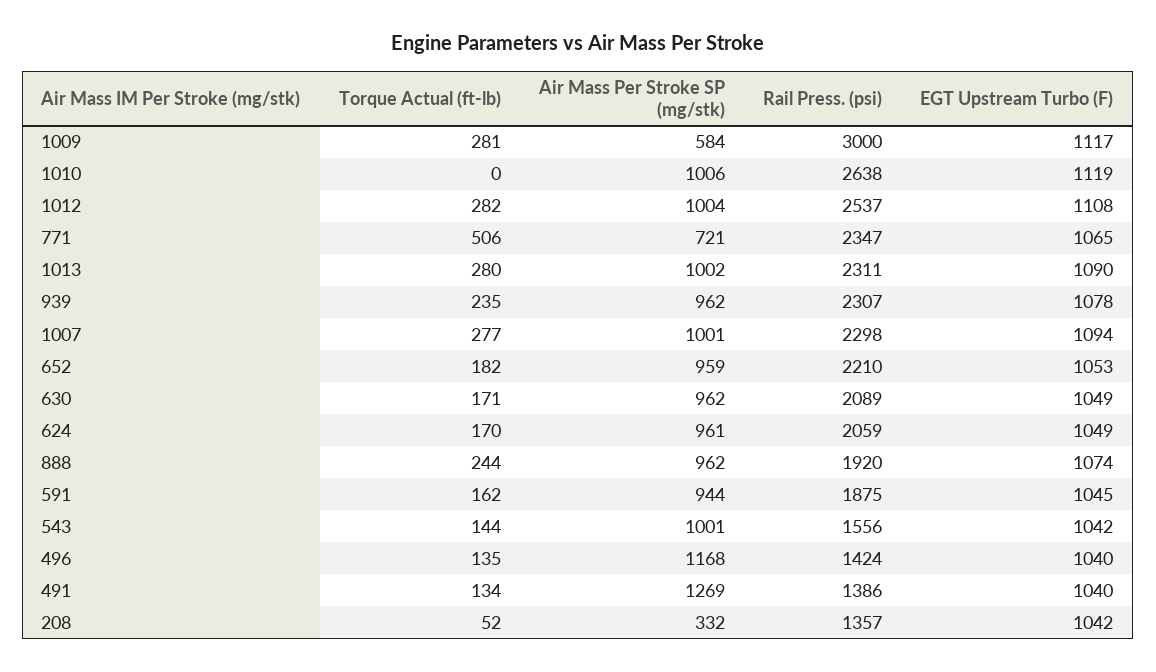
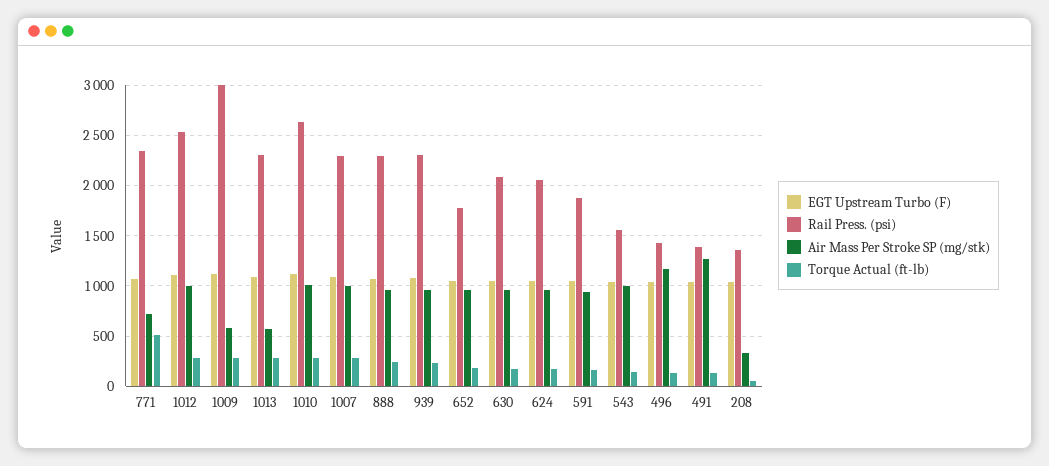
Torque Actual (ft-lb), 1010: 0 -> 300
Air Mass Per Stroke SP (mg/stk), 1013: 1002 -> 600
Rail Press. (psi), 652: 2210 -> 1800
Rail Press. (psi), 888: 1920 -> 2300

